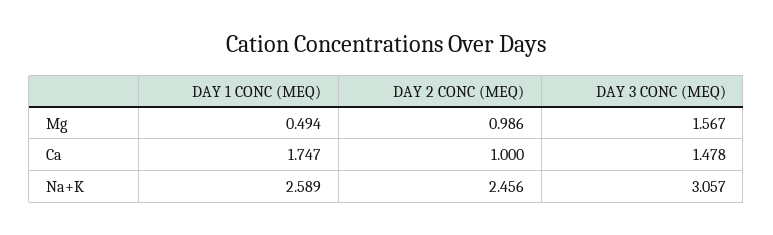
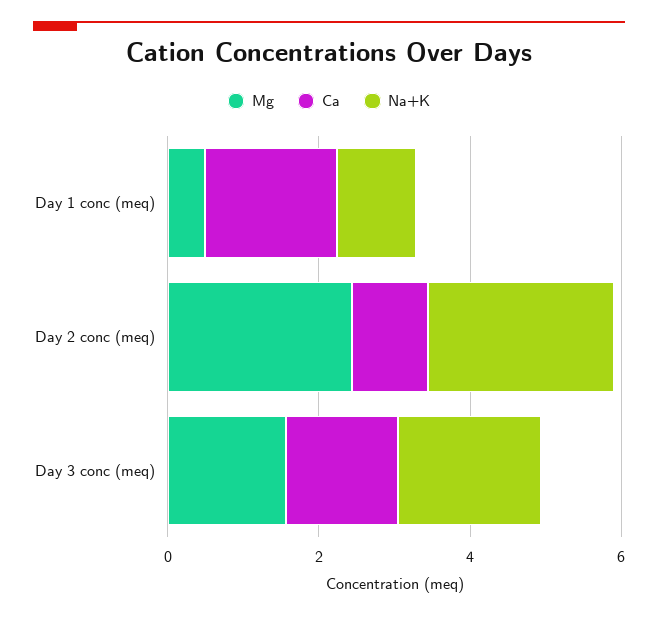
Mg, DAY 2 CONC (MEQ): 0.986 -> 2.5
Na+K, DAY 1 CONC (MEQ): 2.589 -> 1
Na+K, DAY 3 CONC (MEQ): 3.057 -> 2

